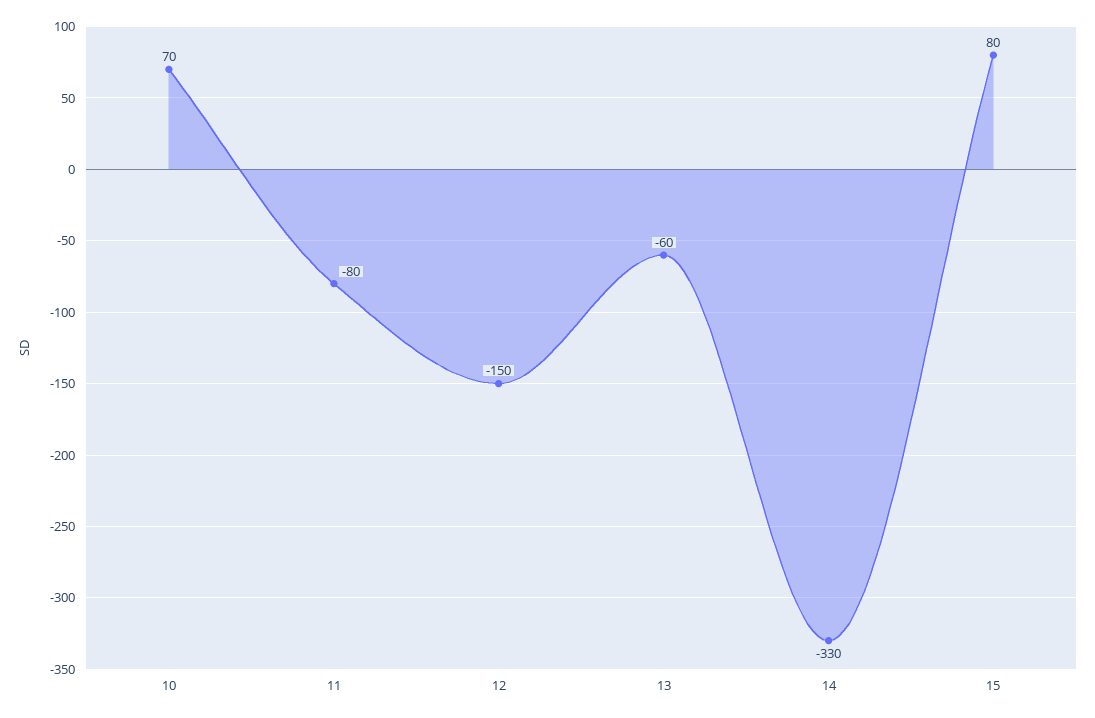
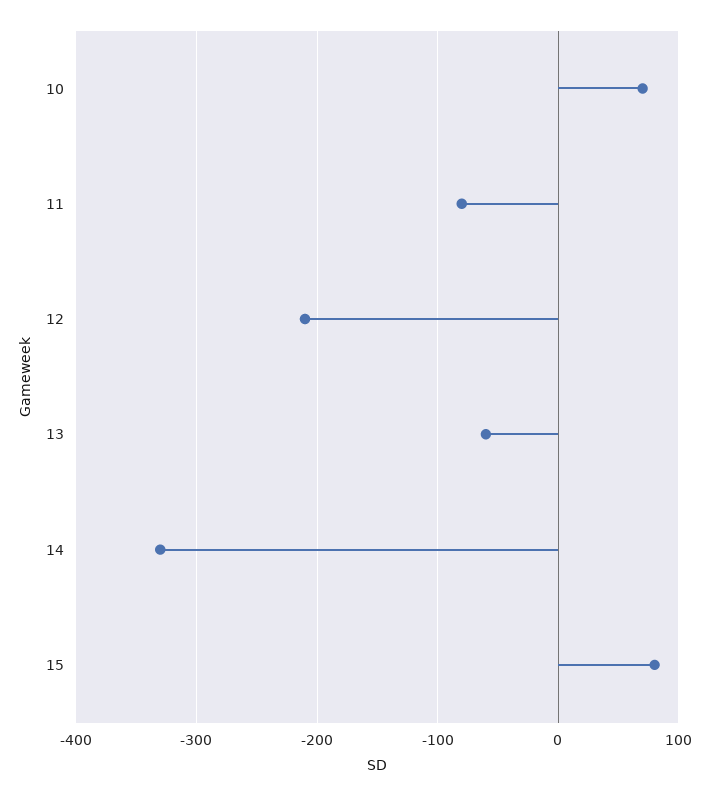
12: -150 -> -210

